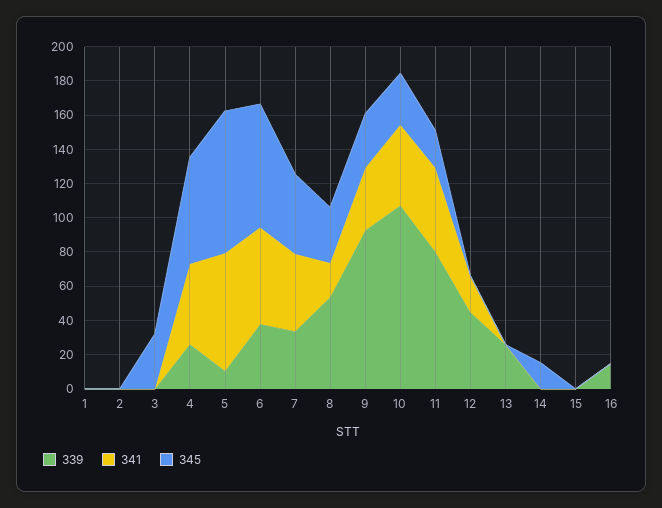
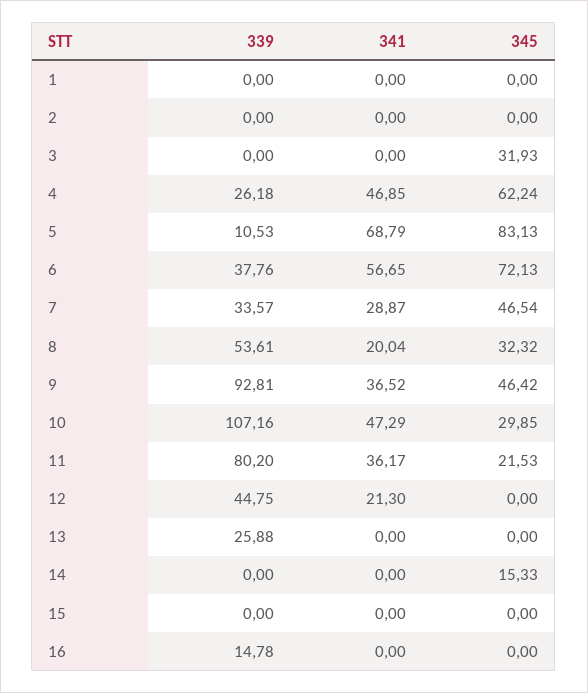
341, 7: 45 -> 28.87
345, 9: 30 -> 46.42
341, 11: 50 -> 36.17

